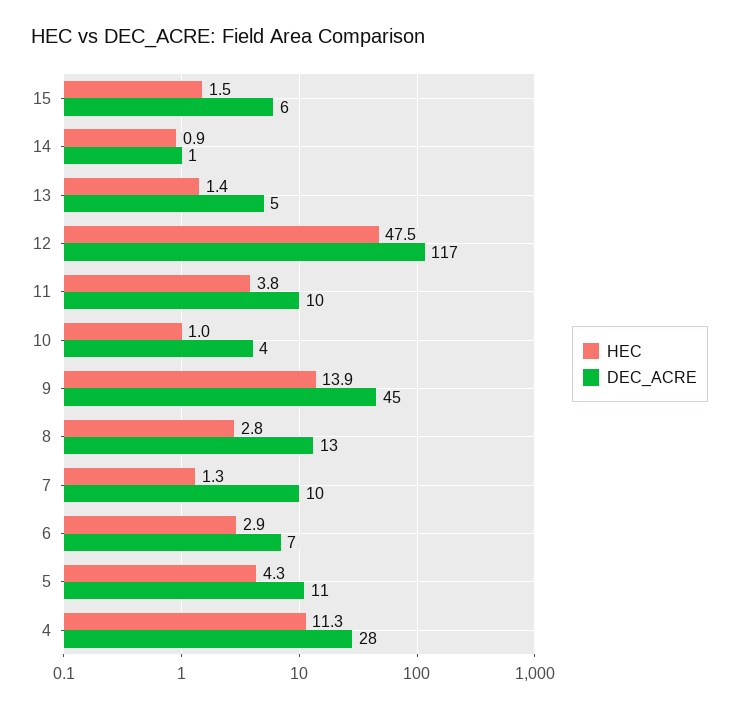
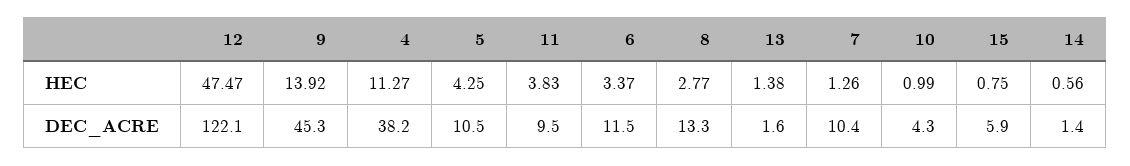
HEC, 15: 1.5 -> 0.75
HEC, 14: 0.9 -> 0.56
DEC_ACRE, 13: 5 -> 1.6
DEC_ACRE, 12: 117 -> 122.1
HEC, 6: 2.9 -> 3.37
DEC_ACRE, 6: 7 -> 11.5
DEC_ACRE, 4: 28 -> 38.2

